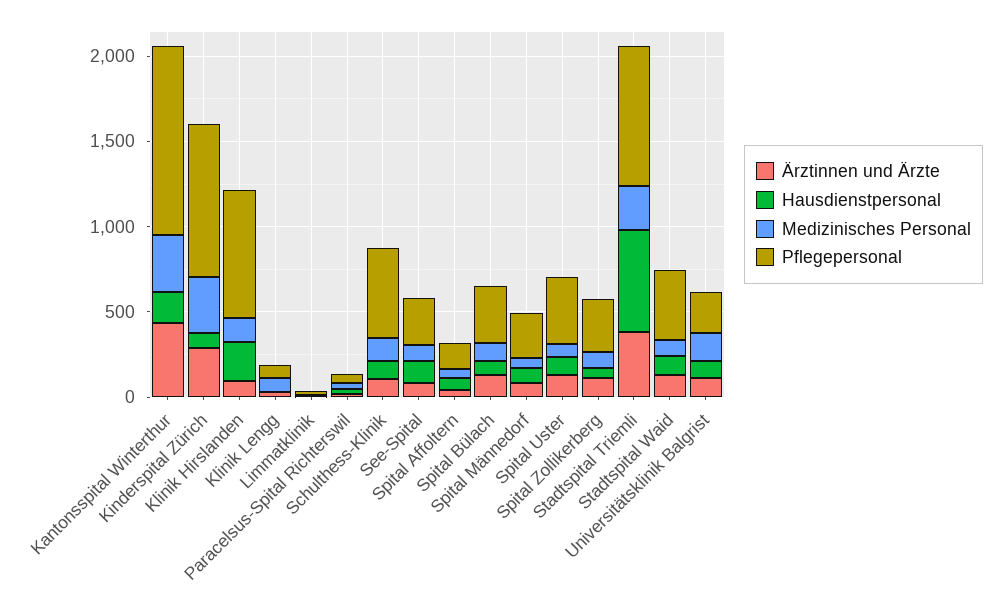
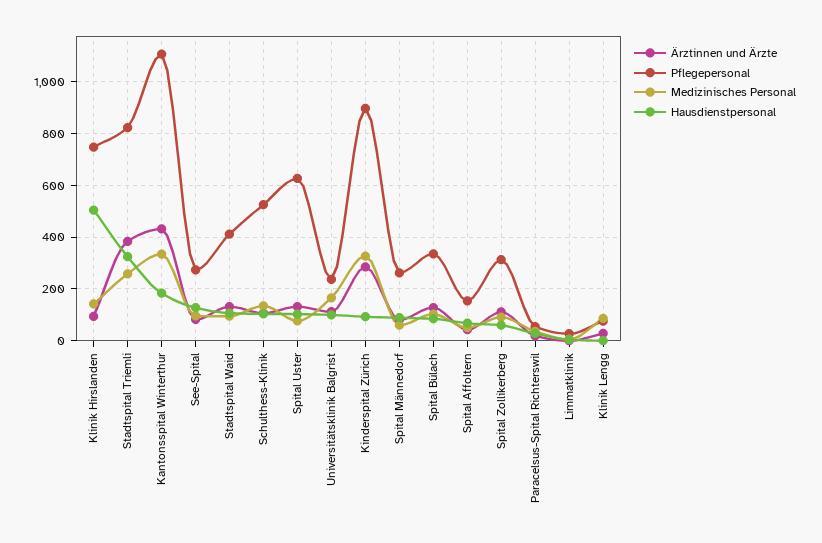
Hausdienstpersonal, Klinik Hirslanden: 200 -> 500
Pflegepersonal, Spital Uster: 400 -> 625
Hausdienstpersonal, Stadtspital Triemli: 600 -> 325

